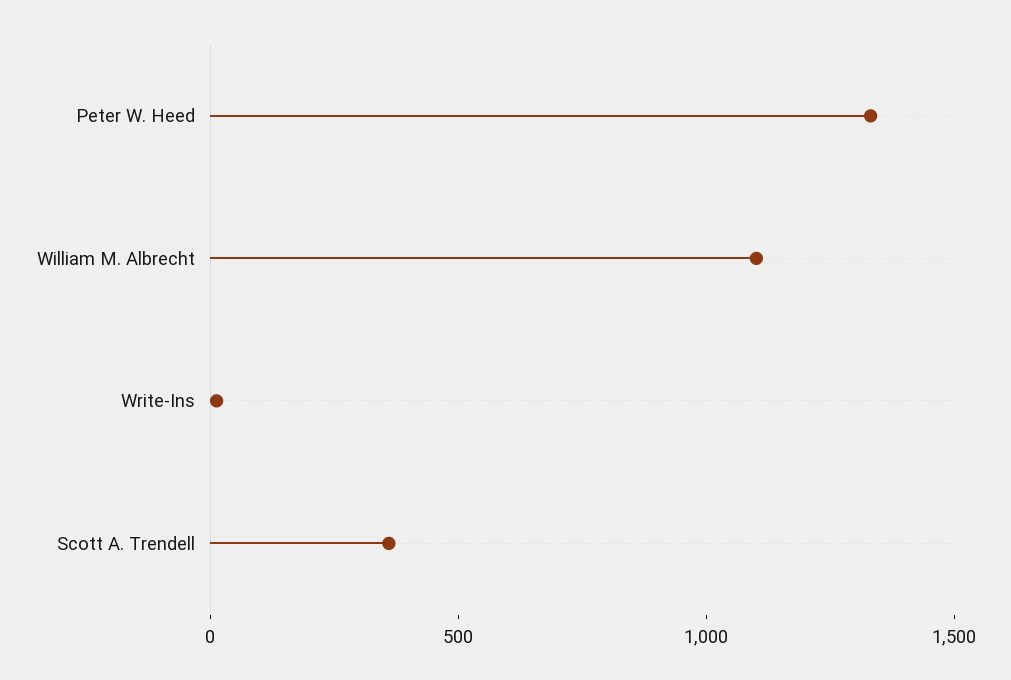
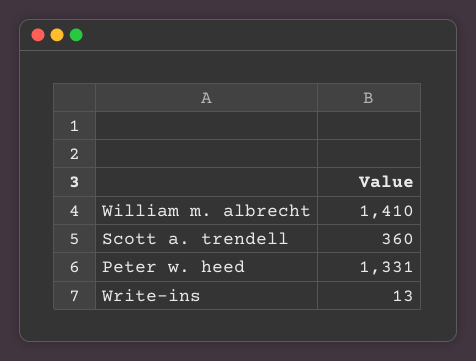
William M. Albrecht: 1100 -> 1410

